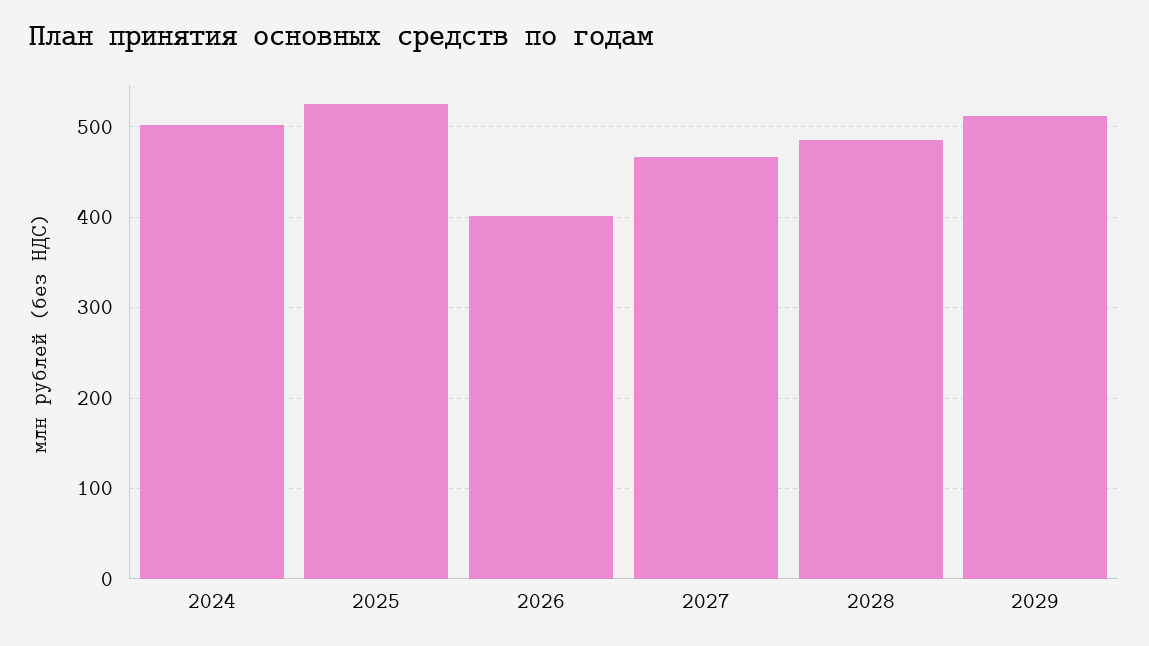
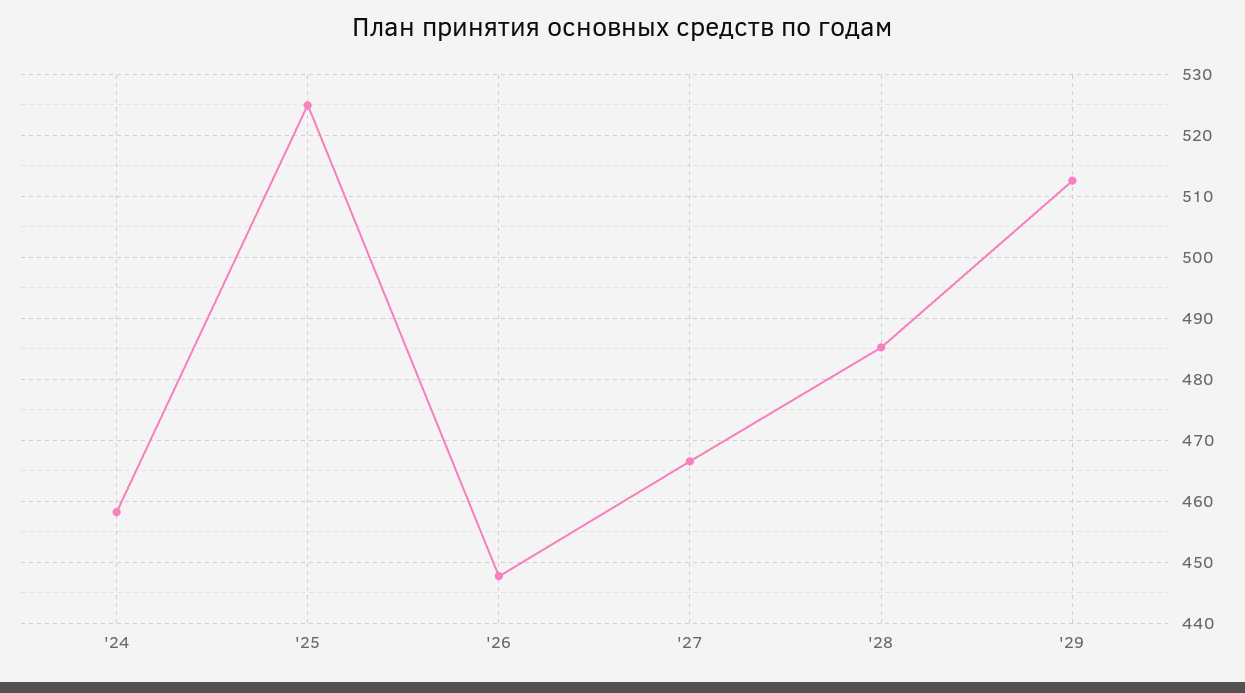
2024: 500 -> 458
2026: 400 -> 448

